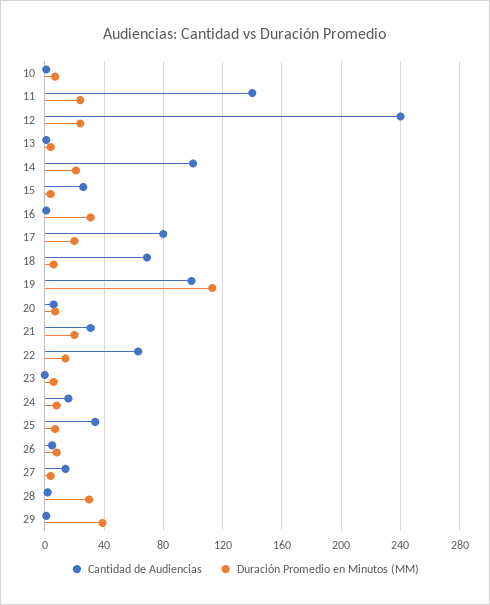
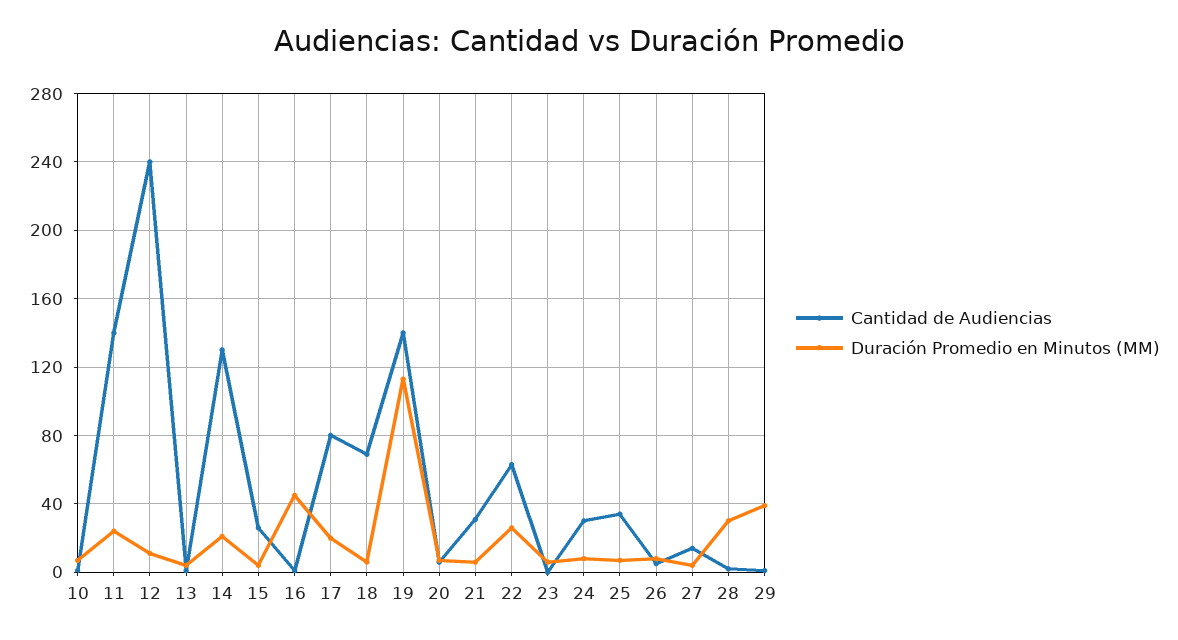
Duración Promedio en Minutos (MM), 12: 25 -> 10
Cantidad de Audiencias, 14: 100 -> 130
Duración Promedio en Minutos (MM), 16: 30 -> 45
Cantidad de Audiencias, 19: 100 -> 140
Duración Promedio en Minutos (MM), 21: 20 -> 5
Duración Promedio en Minutos (MM), 22: 15 -> 25
Cantidad de Audiencias, 24: 15 -> 30

